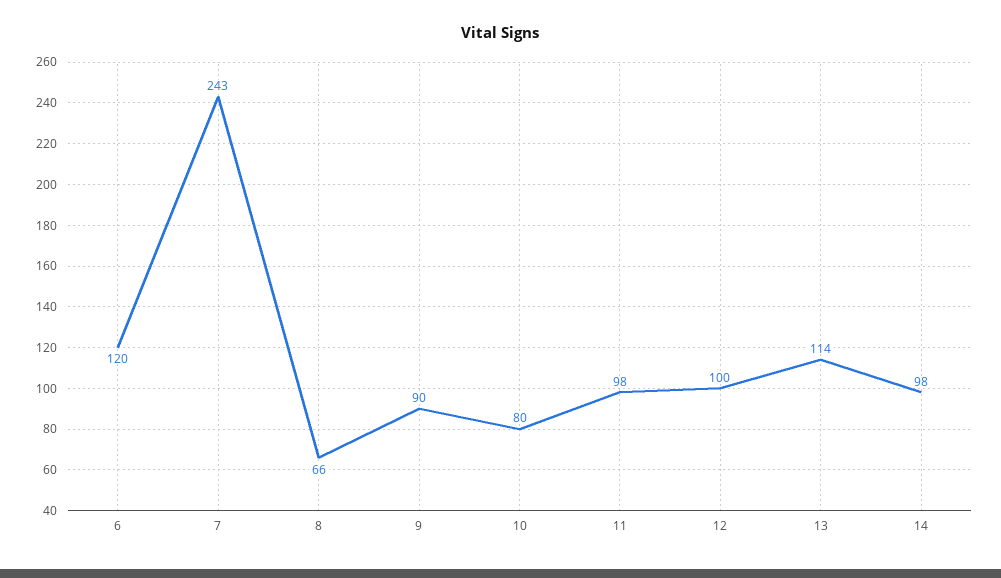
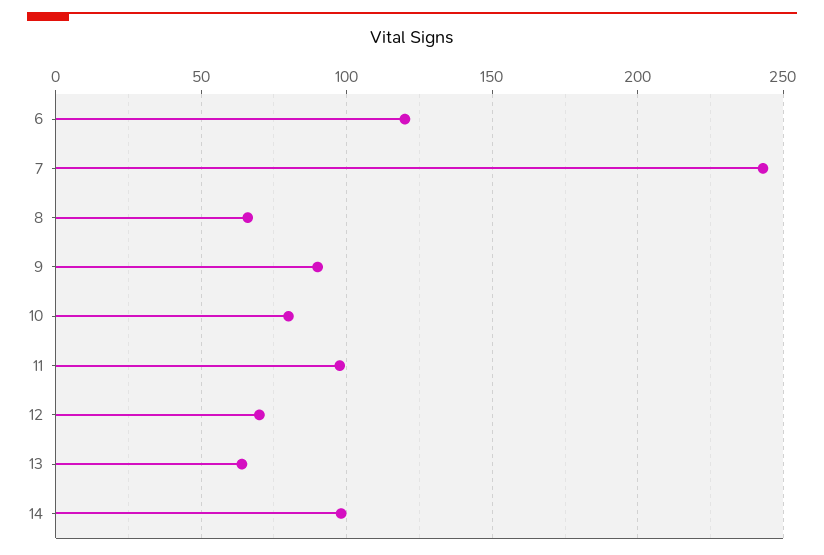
12: 100 -> 70
13: 114 -> 65

